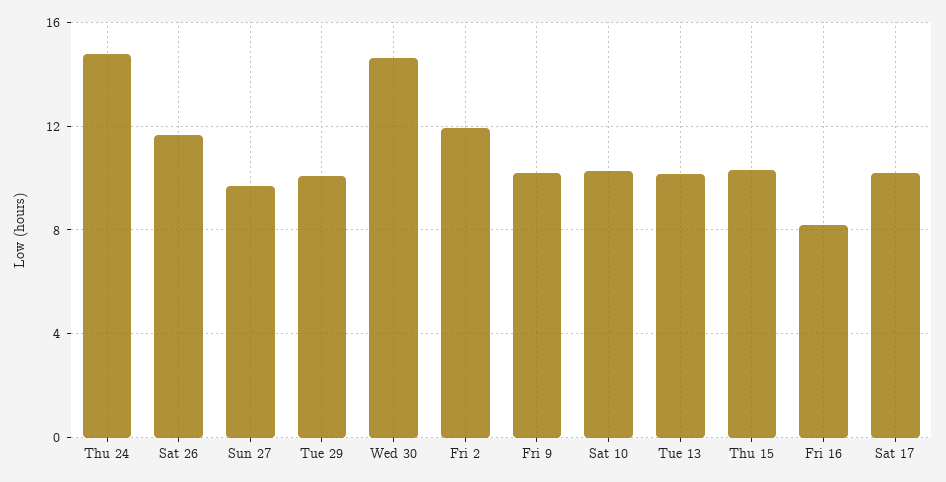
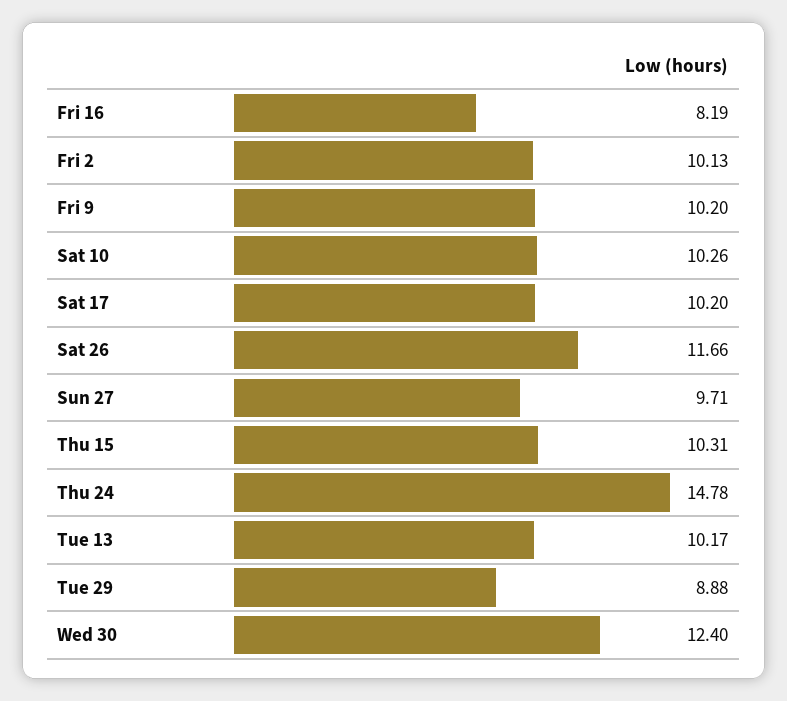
Tue 29: 10 -> 8.88
Wed 30: 14.5 -> 12.4
Fri 2: 12 -> 10.13

